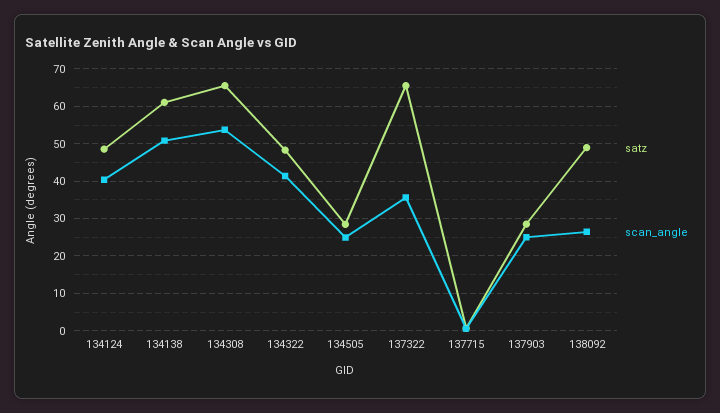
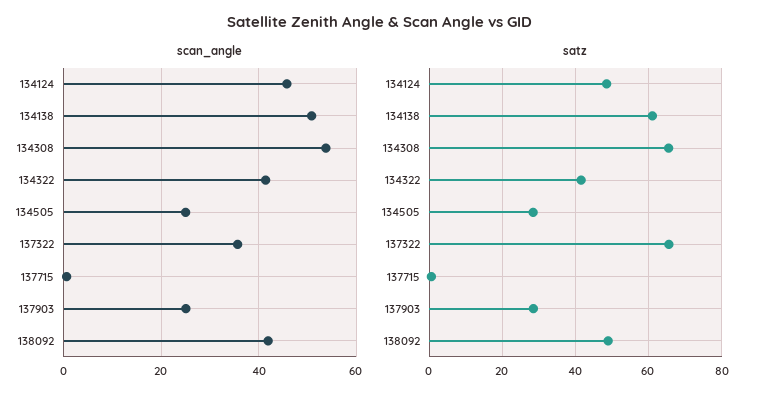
scan_angle, 134124: 40 -> 46
satz, 134322: 48 -> 42
scan_angle, 138092: 26 -> 42

